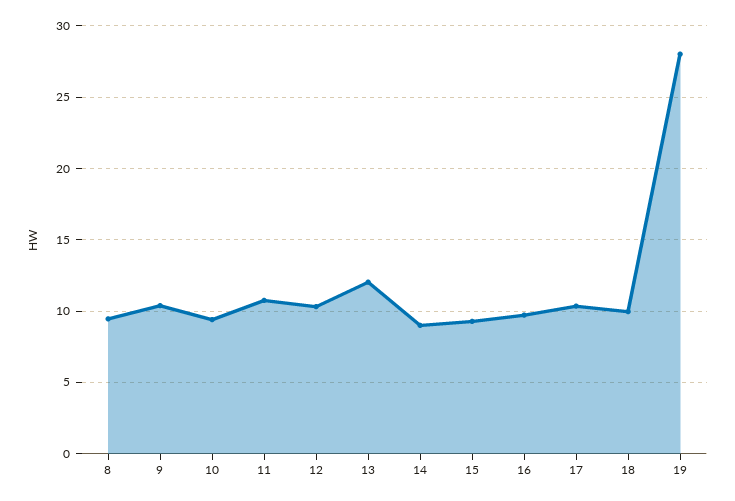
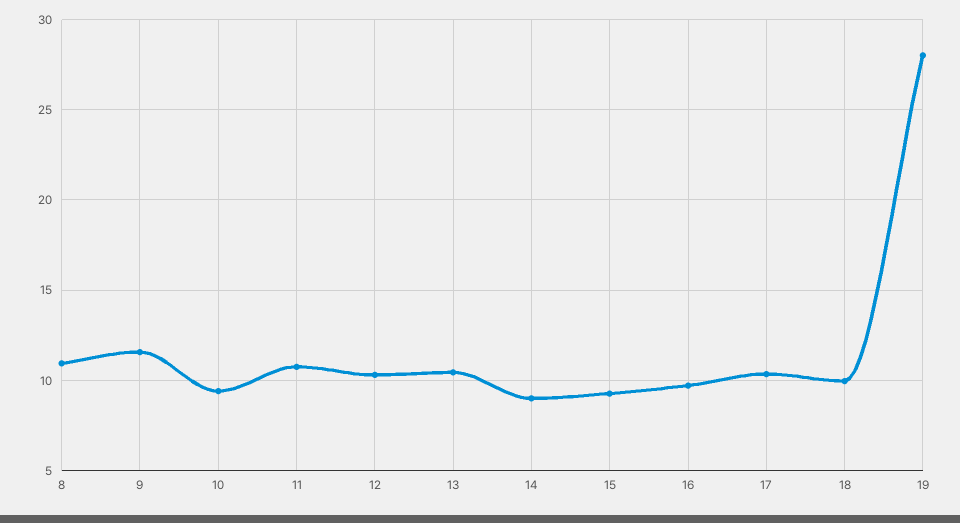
8: 9.5 -> 11
9: 10.5 -> 11.5
13: 12 -> 10.5

